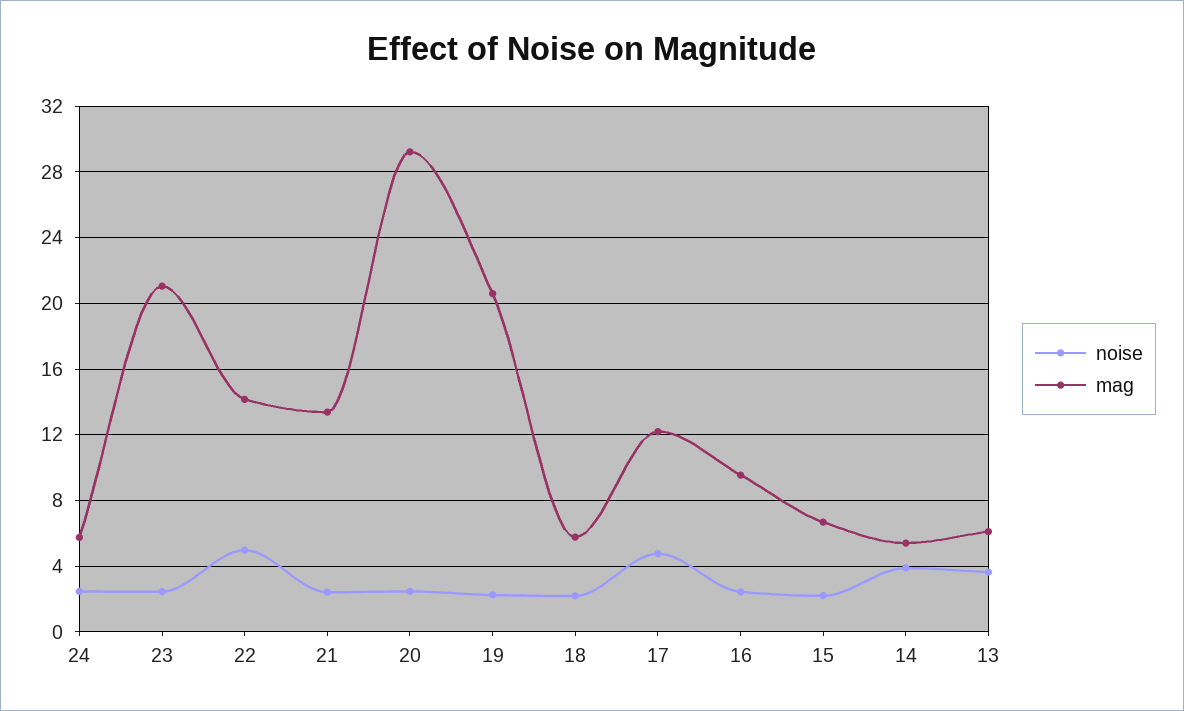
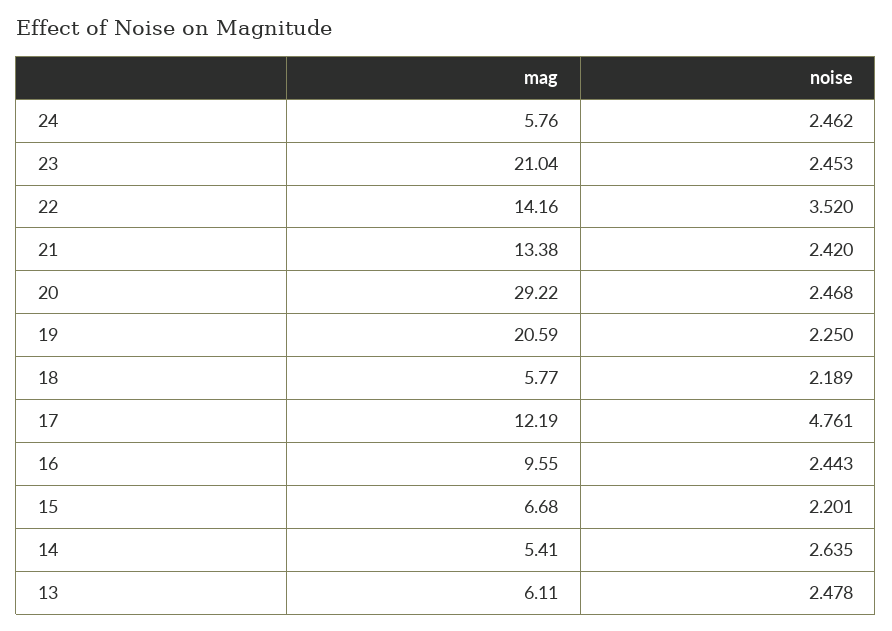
noise, 22: 5 -> 3.52
noise, 14: 4 -> 2.635
noise, 13: 3.5 -> 2.478

